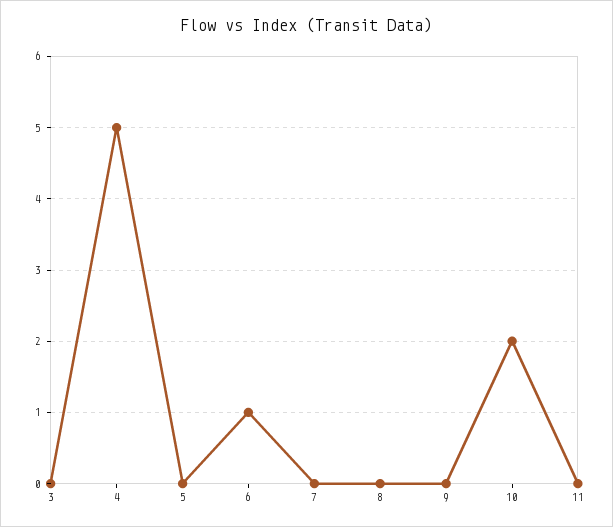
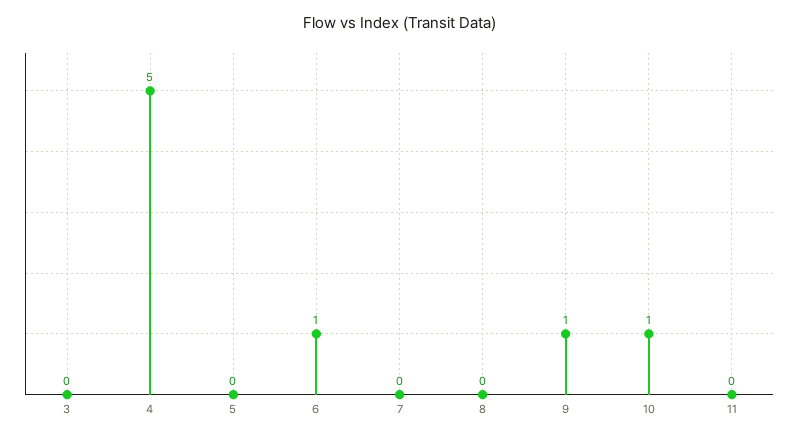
9: 0 -> 1
10: 2 -> 1

